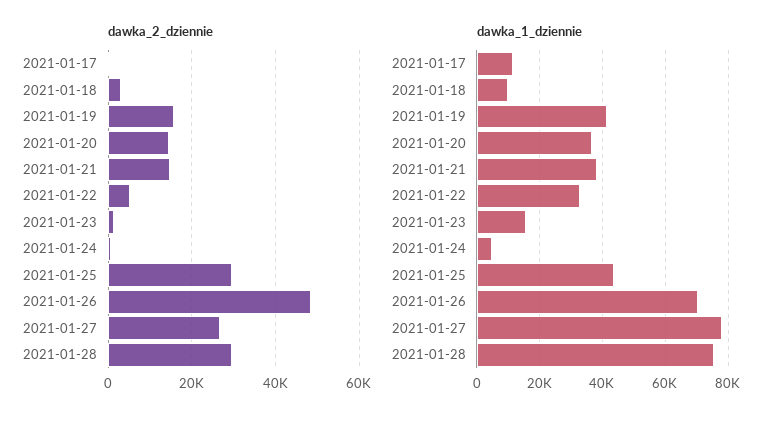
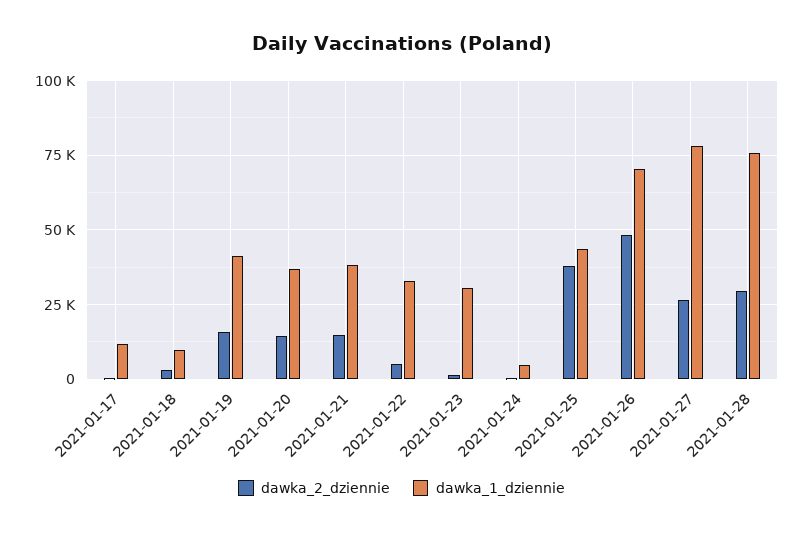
dawka_2_dziennie, 2021-01-25: 30000 -> 37500
dawka_1_dziennie, 2021-01-23: 16000 -> 30000

